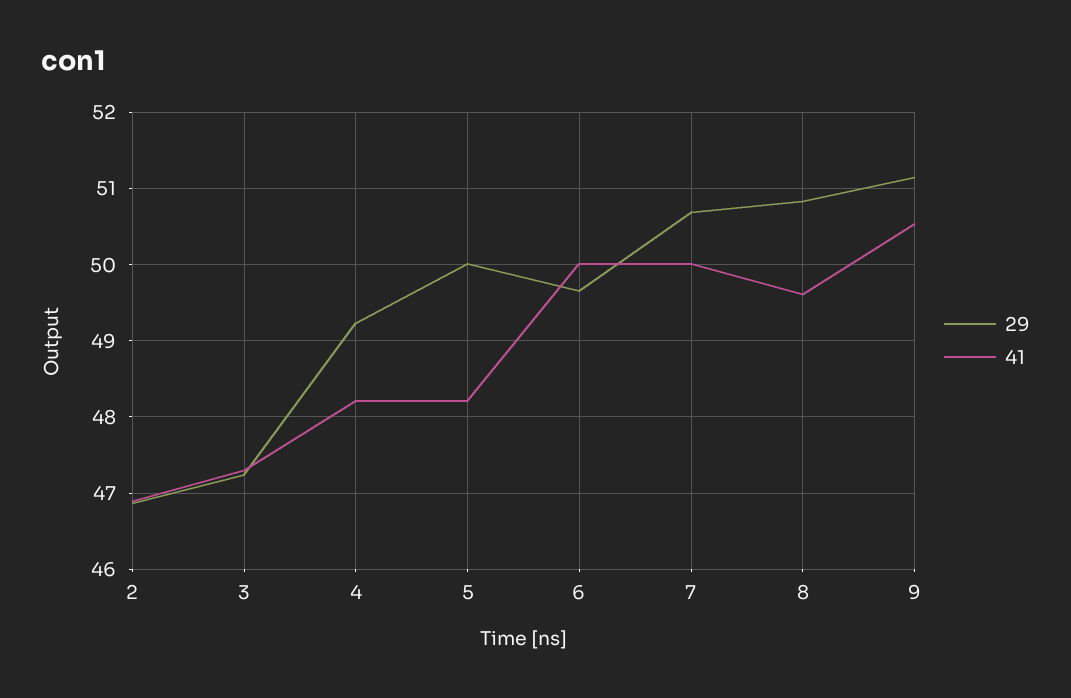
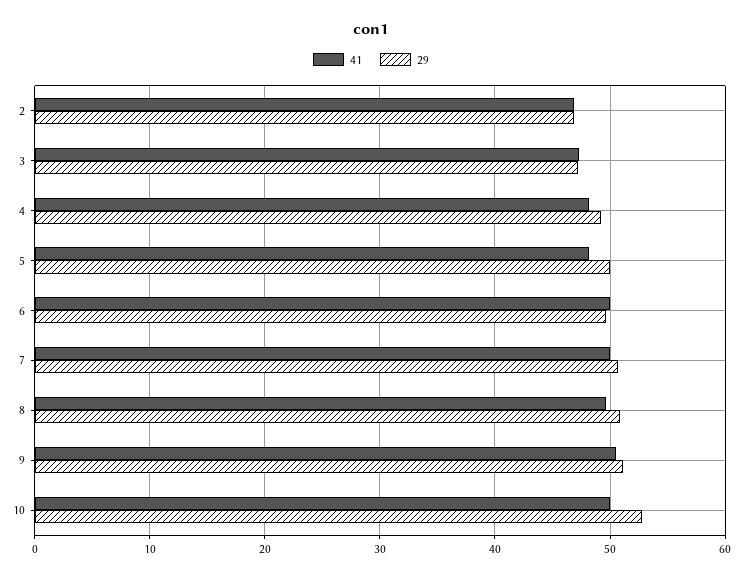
41, 10: none -> 50
29, 10: none -> 53

